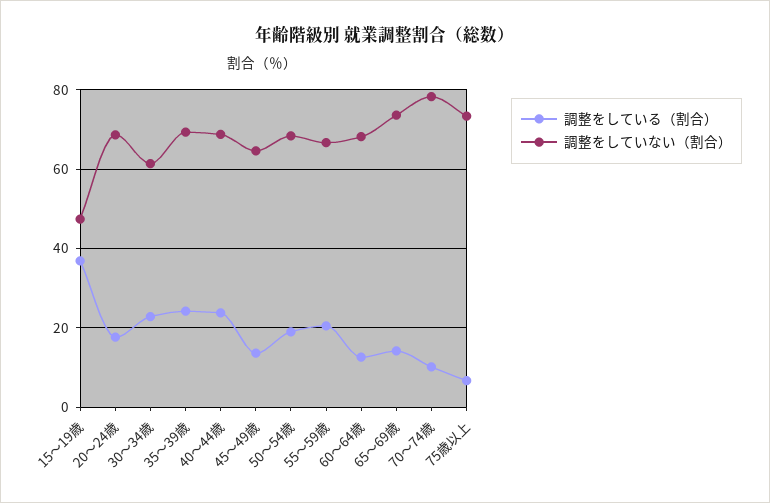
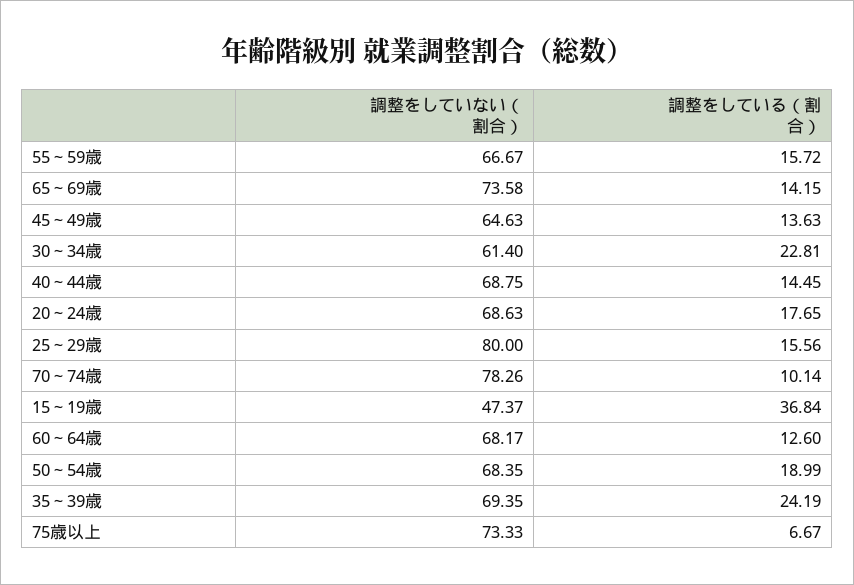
調整をしている（割合）, 40～44歳: 24 -> 14.45
調整をしている（割合）, 55～59歳: 20 -> 15.72
調整をしていない（割合）, 25～29歳: none -> 80
調整をしている（割合）, 25～29歳: none -> 15.56

